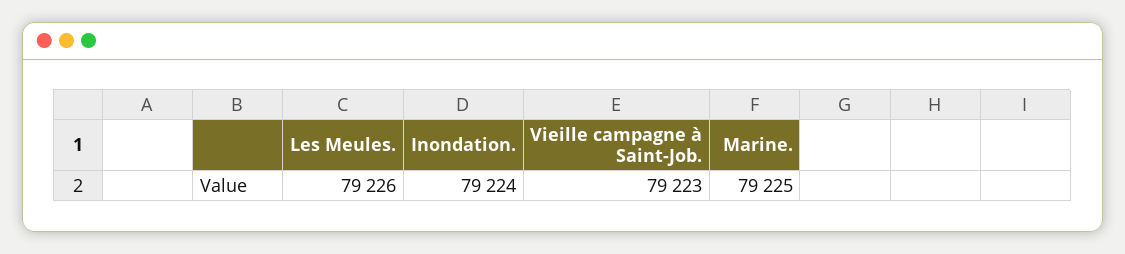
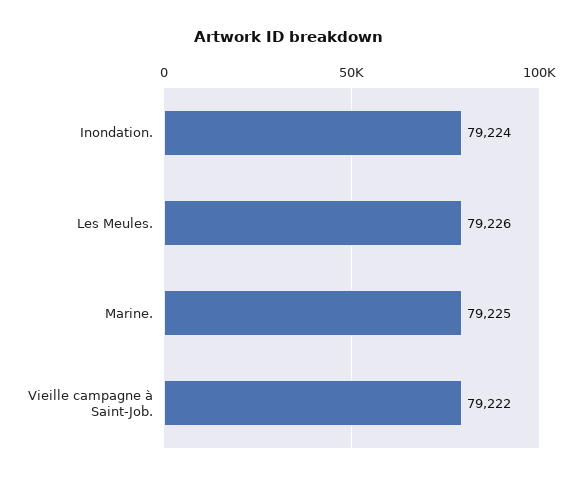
Vieille campagne à Saint-Job.: 79223 -> 79222

